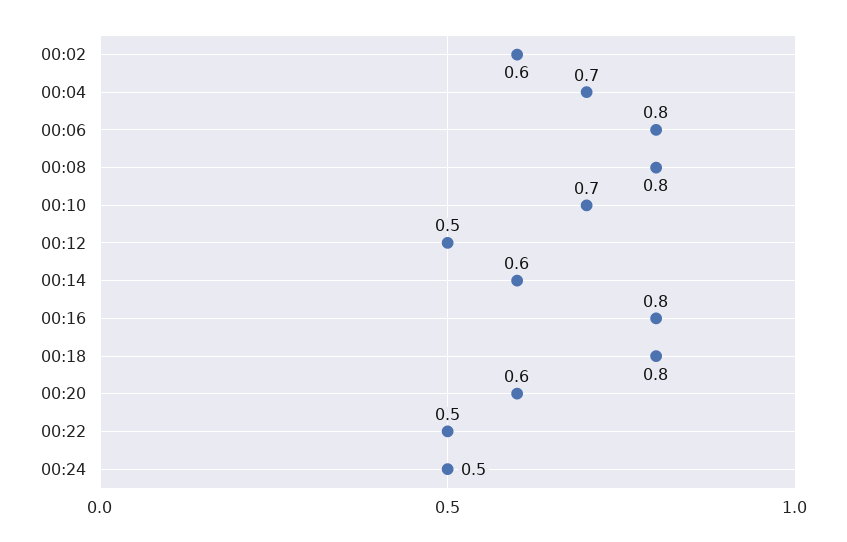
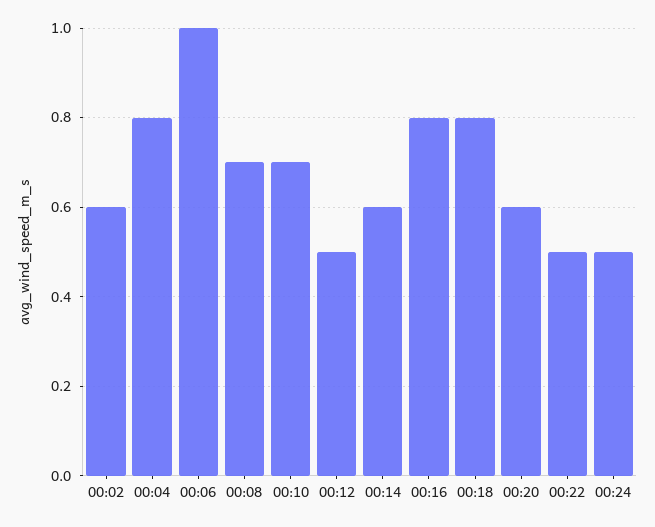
00:04: 0.7 -> 0.8
00:06: 0.8 -> 1
00:08: 0.8 -> 0.7

